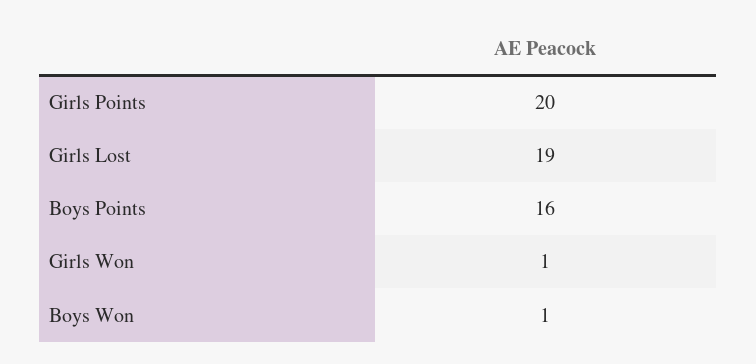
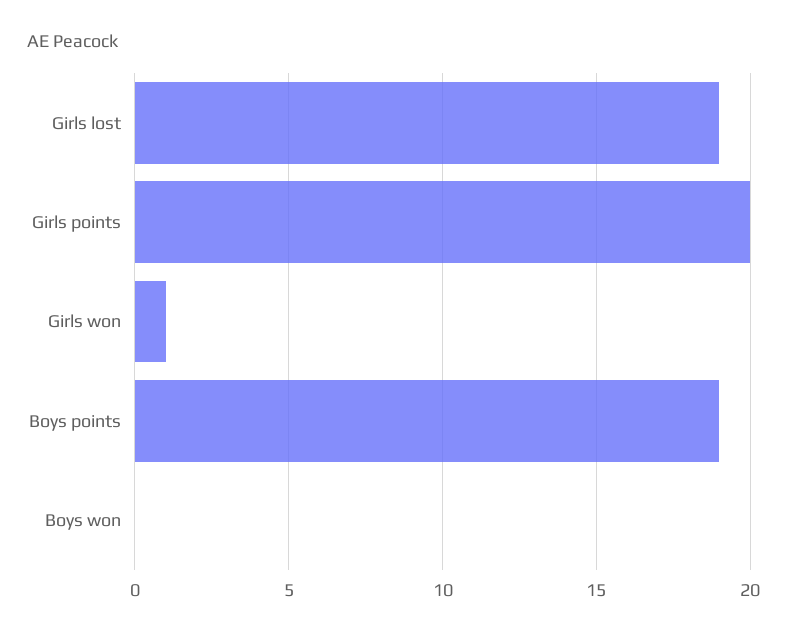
Boys Points: 16 -> 19
Boys Won: 1 -> 0

